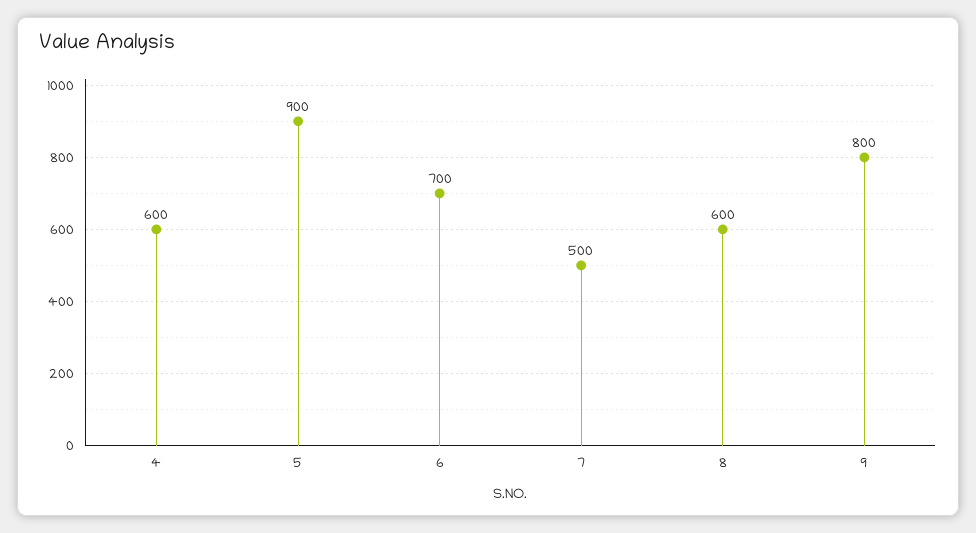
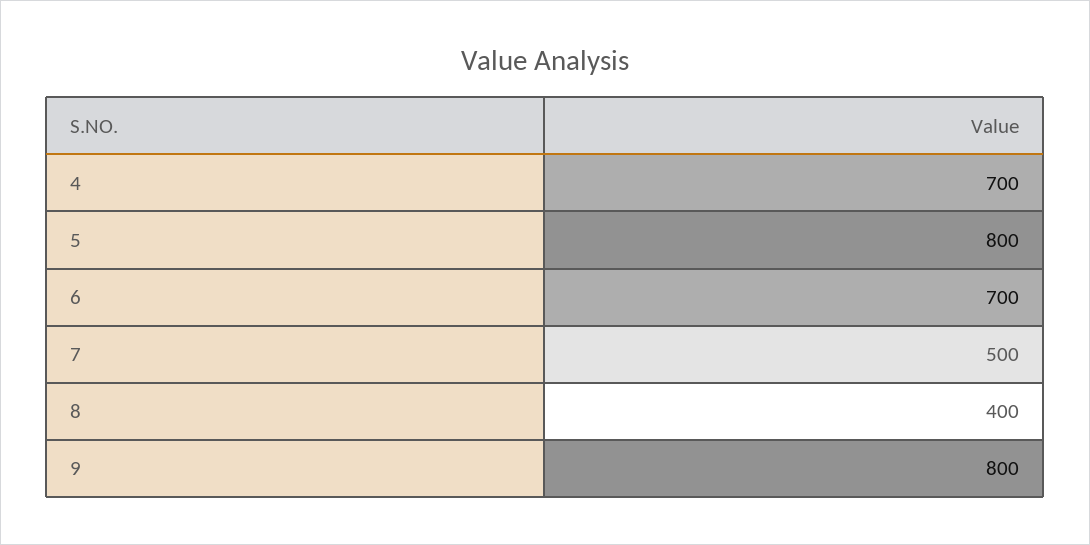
4: 600 -> 700
5: 900 -> 800
8: 600 -> 400

